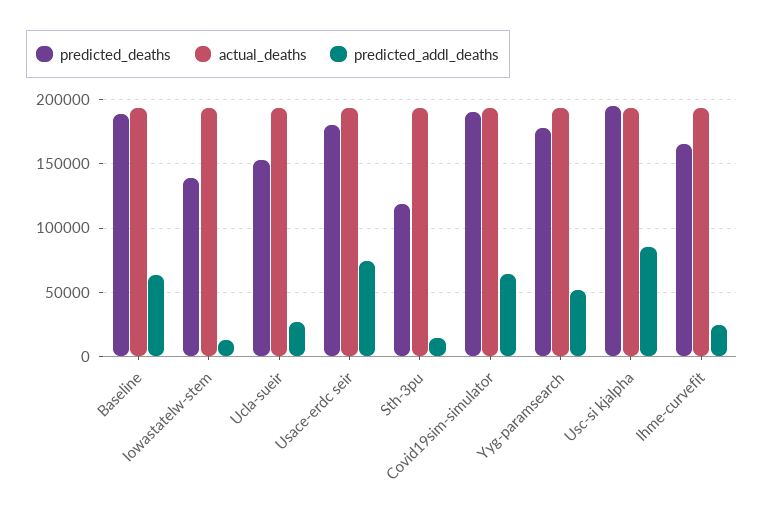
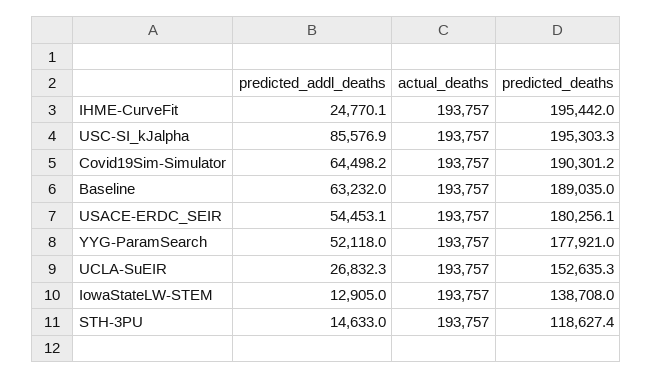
predicted_addl_deaths, Usace-erdc seir: 75000 -> 54453.1
predicted_deaths, Ihme-curvefit: 165000 -> 195442

